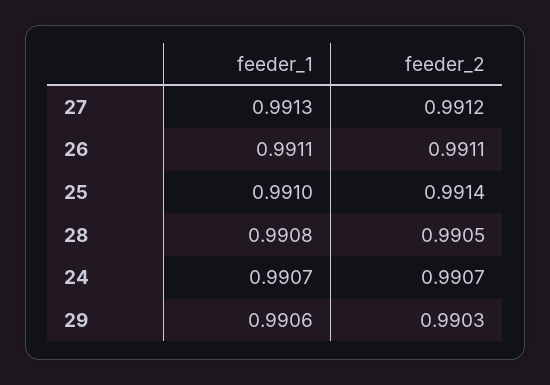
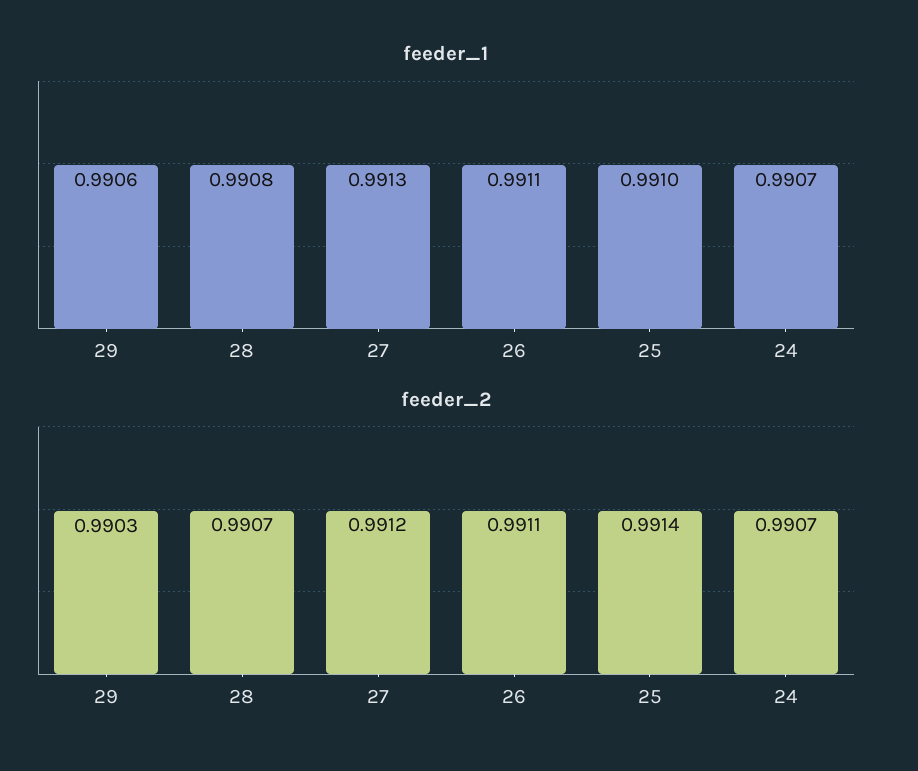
feeder_2, 28: 0.9905 -> 0.9907

